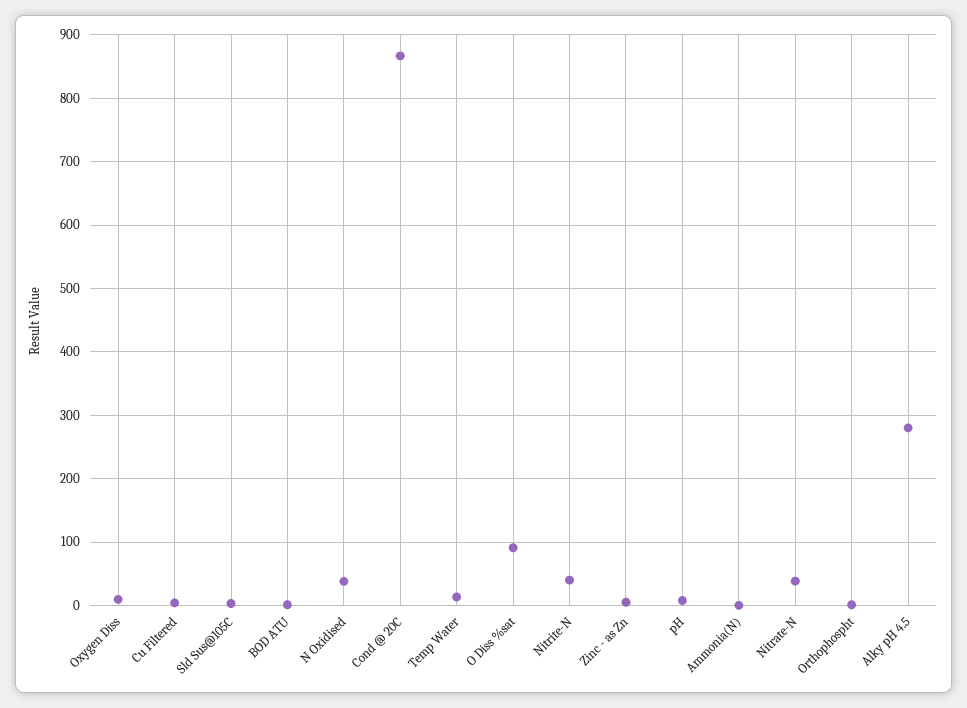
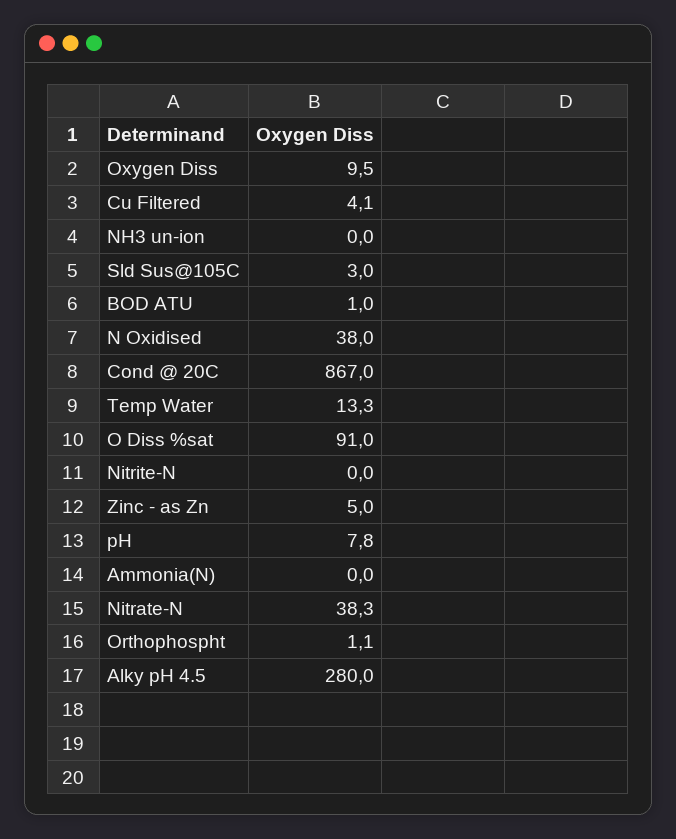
Nitrite-N: 40 -> 0
NH3 un-ion: none -> 0

